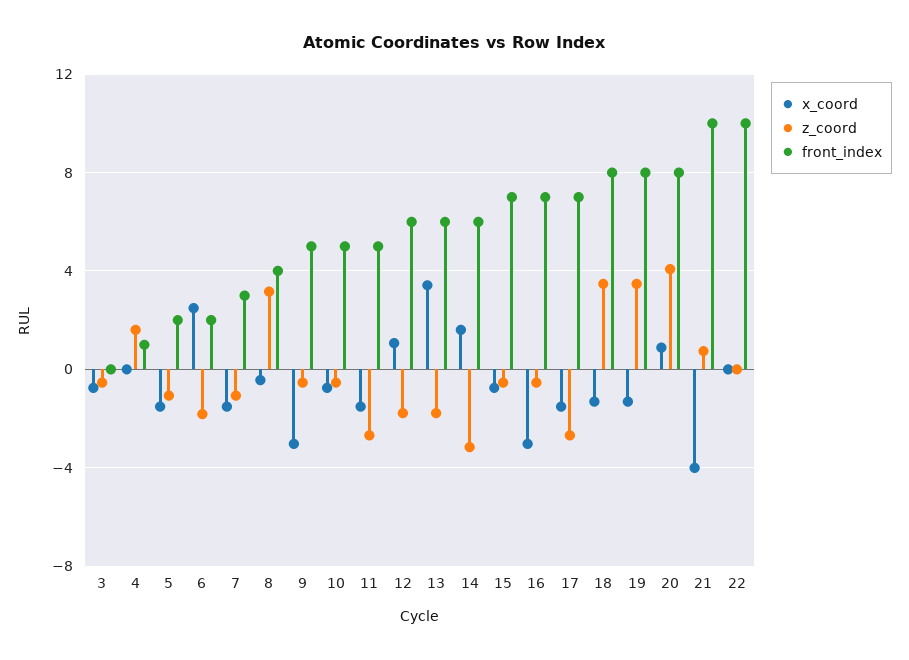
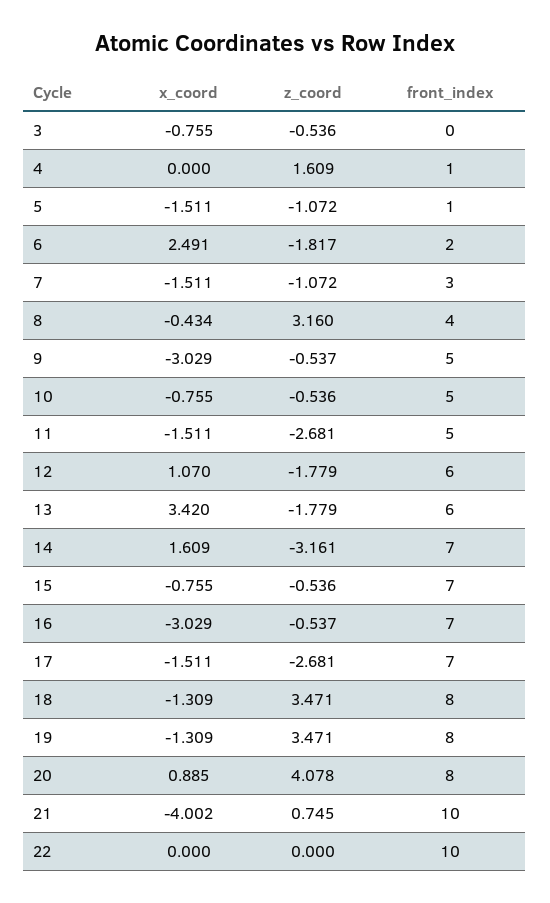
front_index, 5: 2 -> 1
front_index, 14: 6 -> 7

